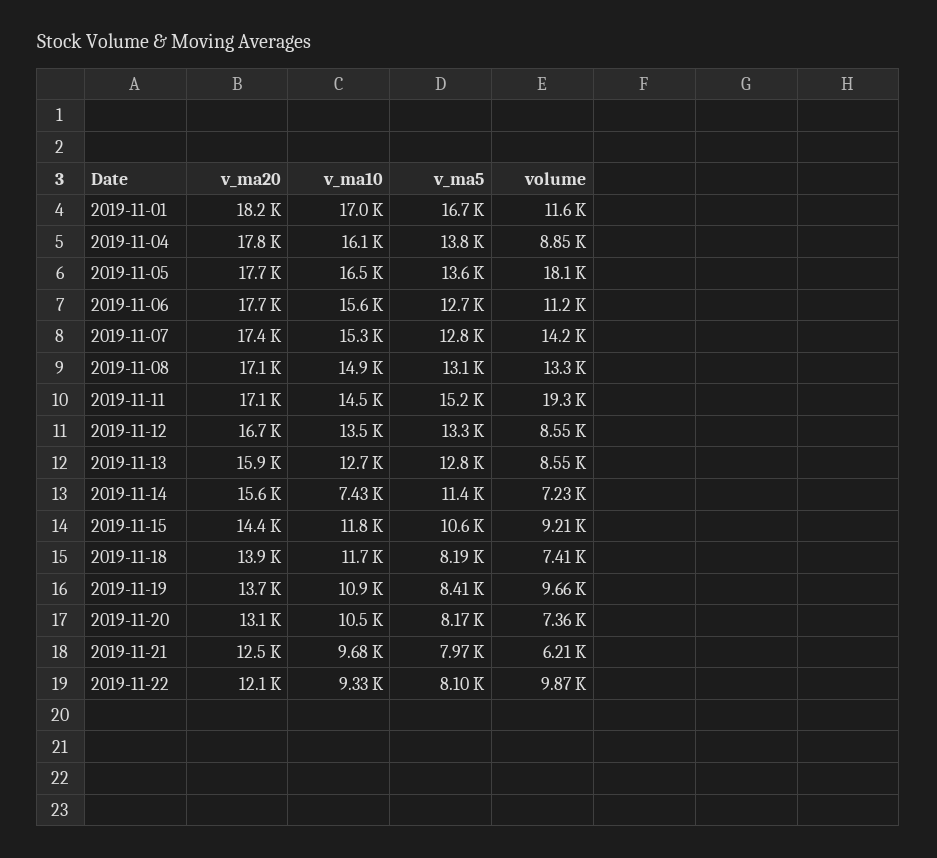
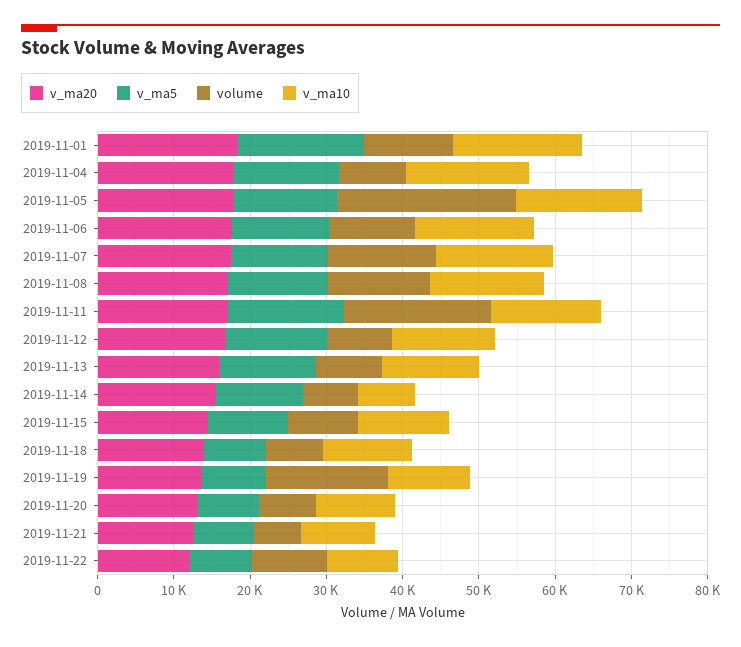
volume, 2019-11-05: 18100 -> 24000
volume, 2019-11-19: 9660 -> 16000

